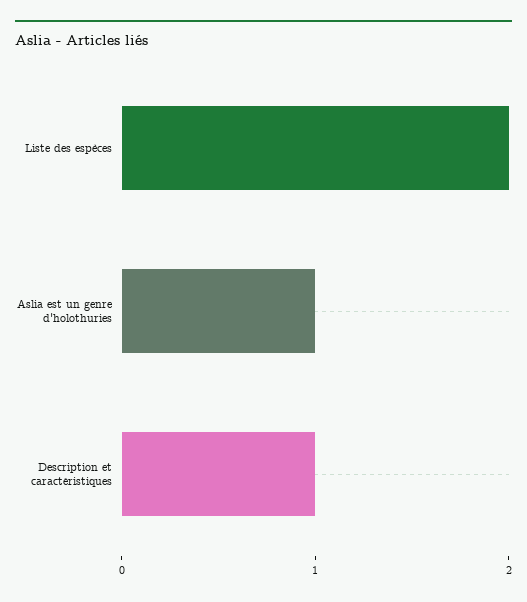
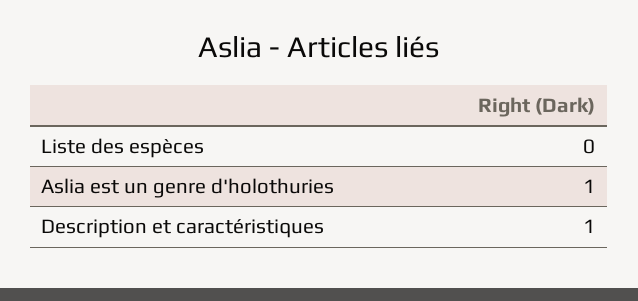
Liste des espèces: 2 -> 0

